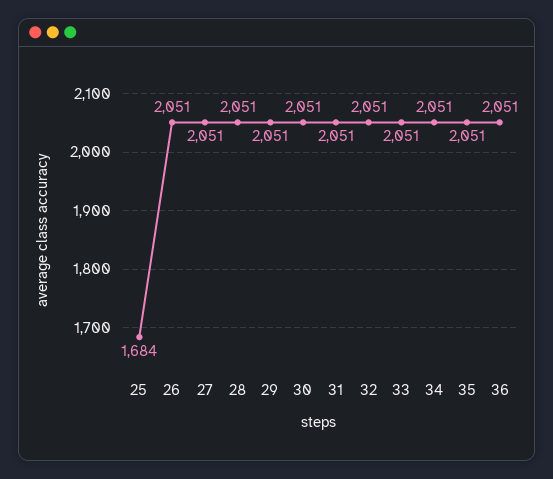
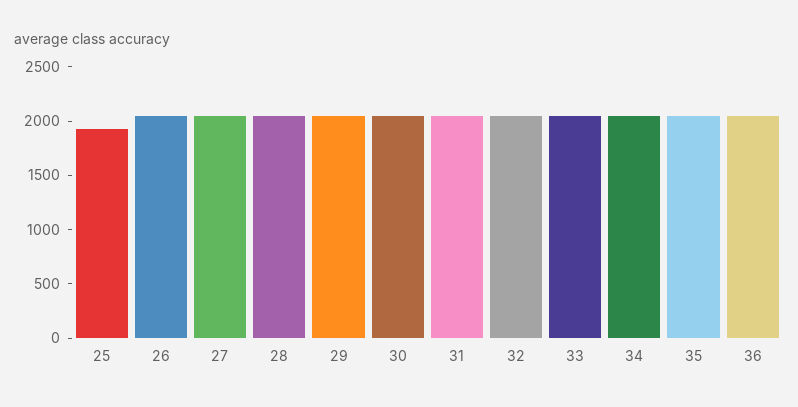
25: 1684 -> 1900

